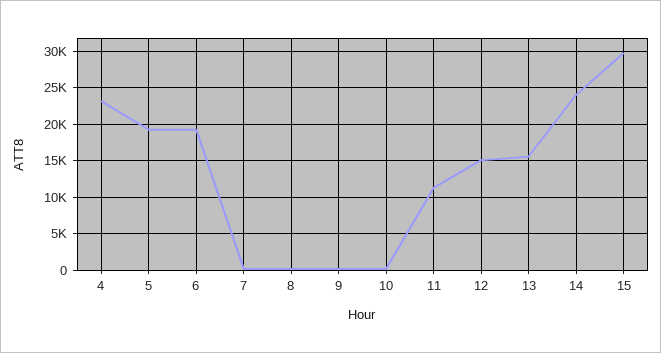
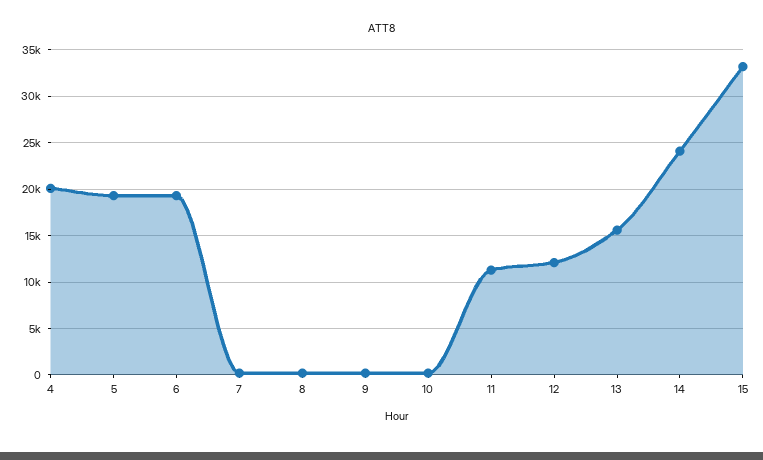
4: 23000 -> 20000
12: 15000 -> 12000
15: 30000 -> 33000

